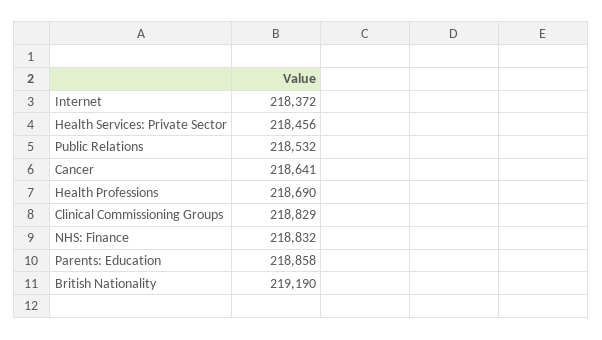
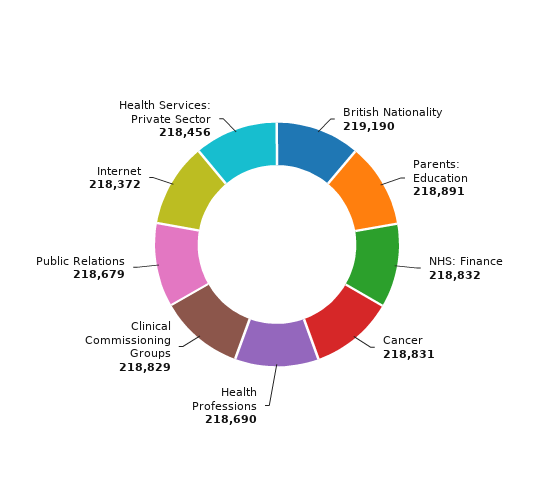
Public Relations: 218532 -> 218679
Cancer: 218641 -> 218831
Parents: Education: 218858 -> 218891

